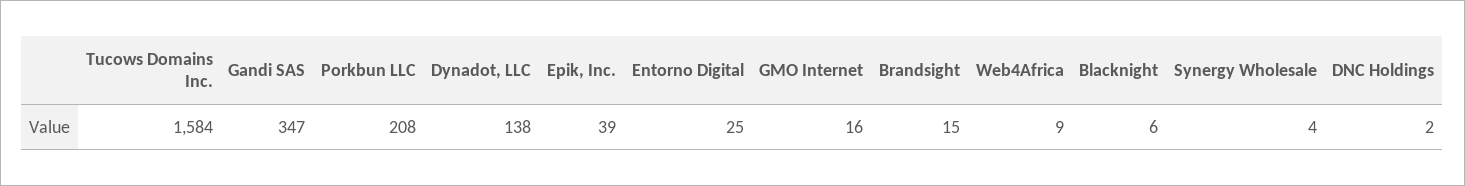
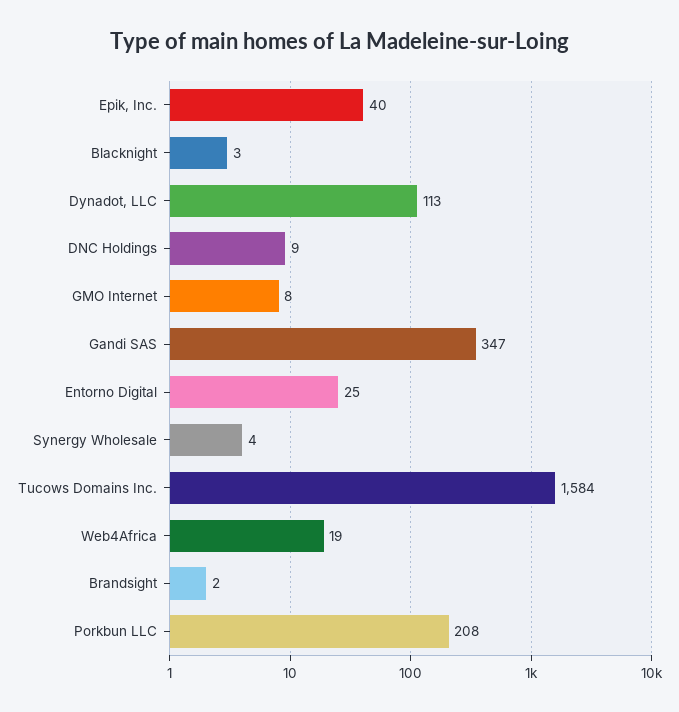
Dynadot, LLC: 138 -> 113
Epik, Inc.: 39 -> 40
GMO Internet: 16 -> 8
Brandsight: 15 -> 2
Web4Africa: 9 -> 19
Blacknight: 6 -> 3
DNC Holdings: 2 -> 9

